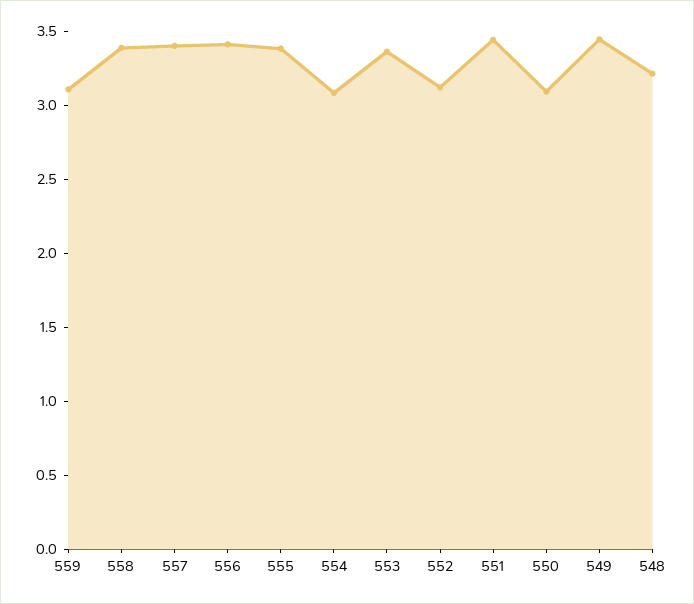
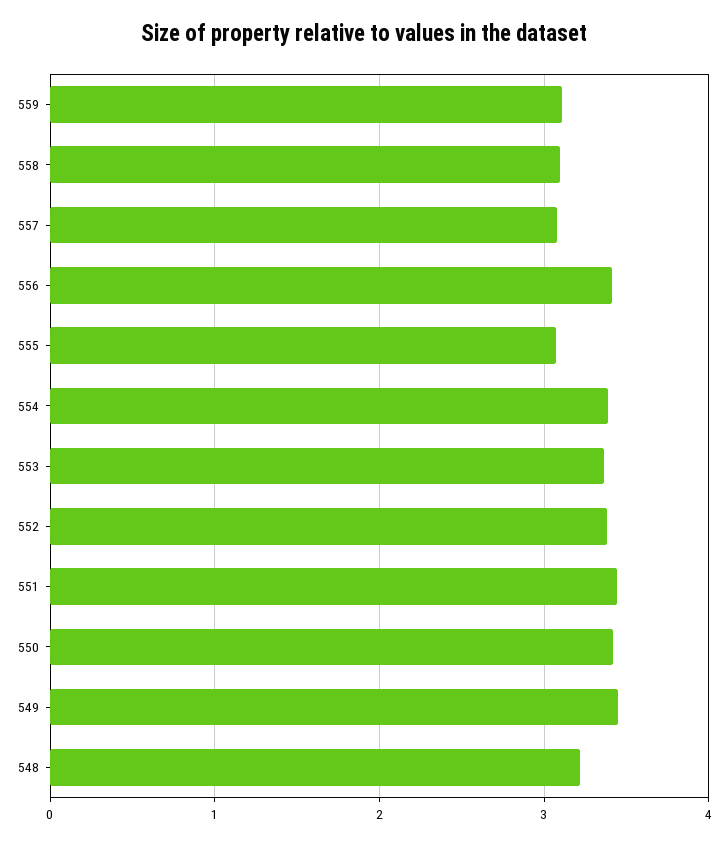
558: 3.4 -> 3.1
557: 3.4 -> 3.1
555: 3.4 -> 3.1
554: 3.1 -> 3.4
552: 3.1 -> 3.4
550: 3.1 -> 3.4

